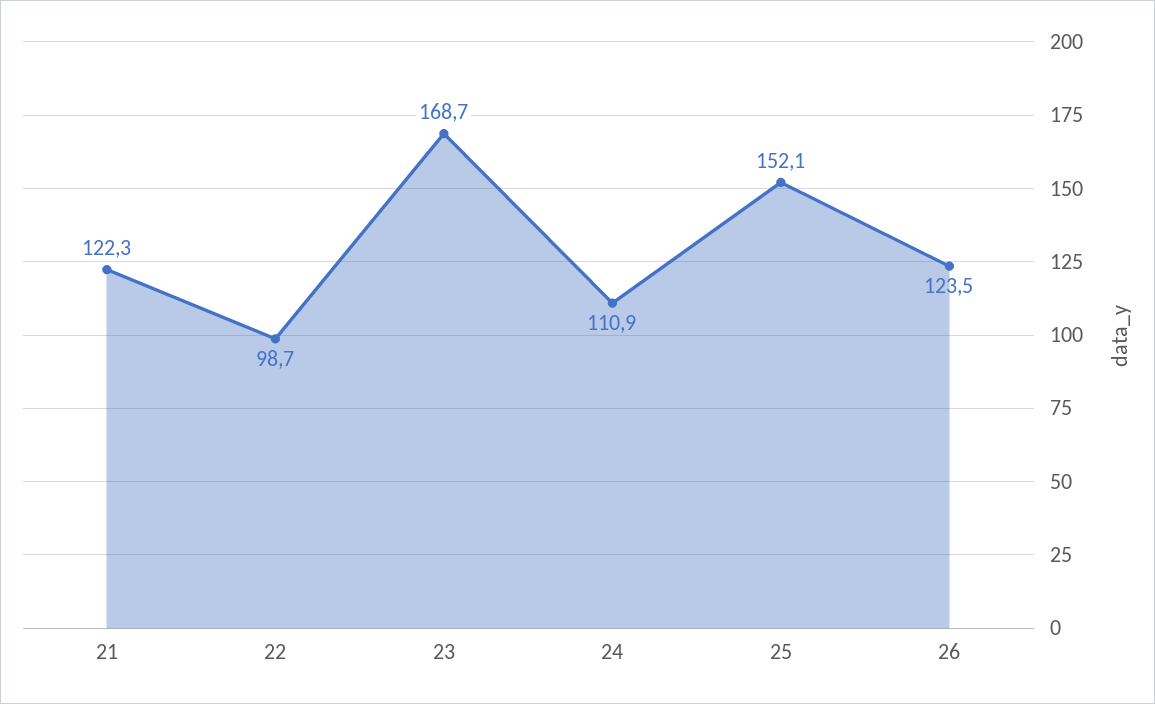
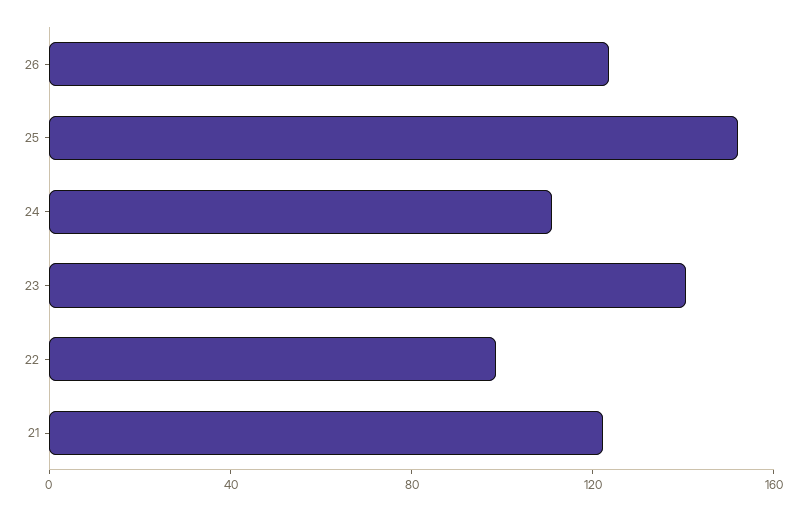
23: 168.7 -> 140

